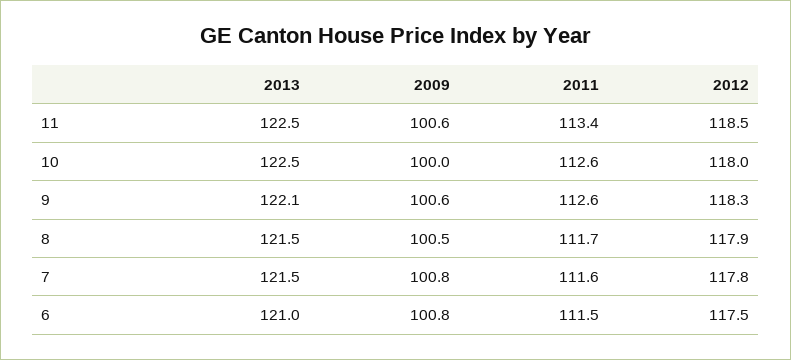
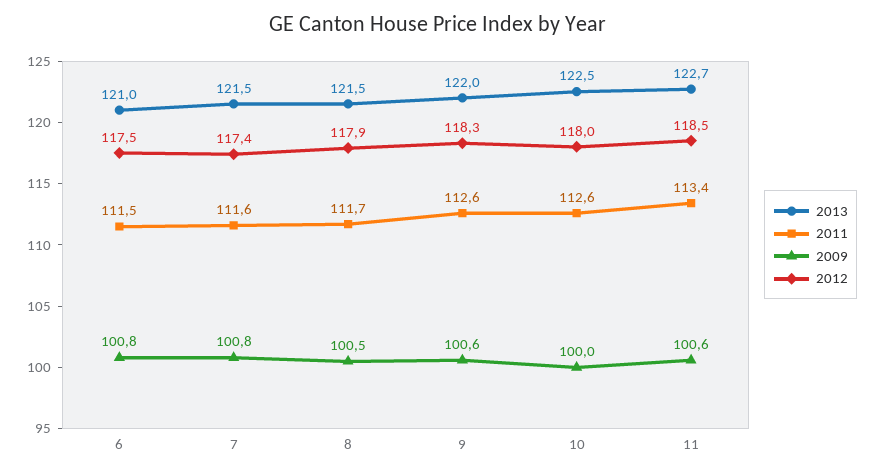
2013, 11: 122.5 -> 122.7
2013, 9: 122.1 -> 122
2012, 7: 117.8 -> 117.4

